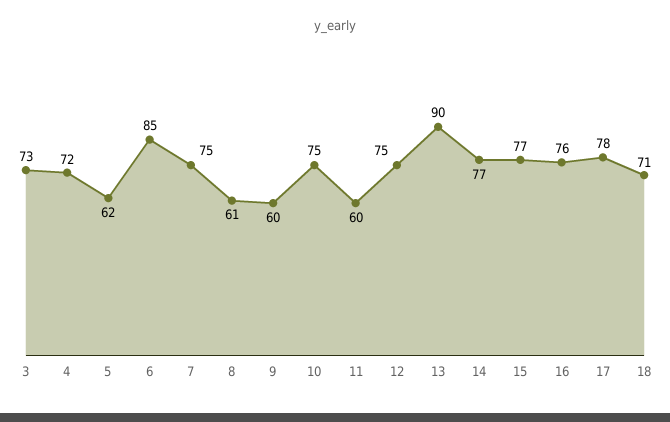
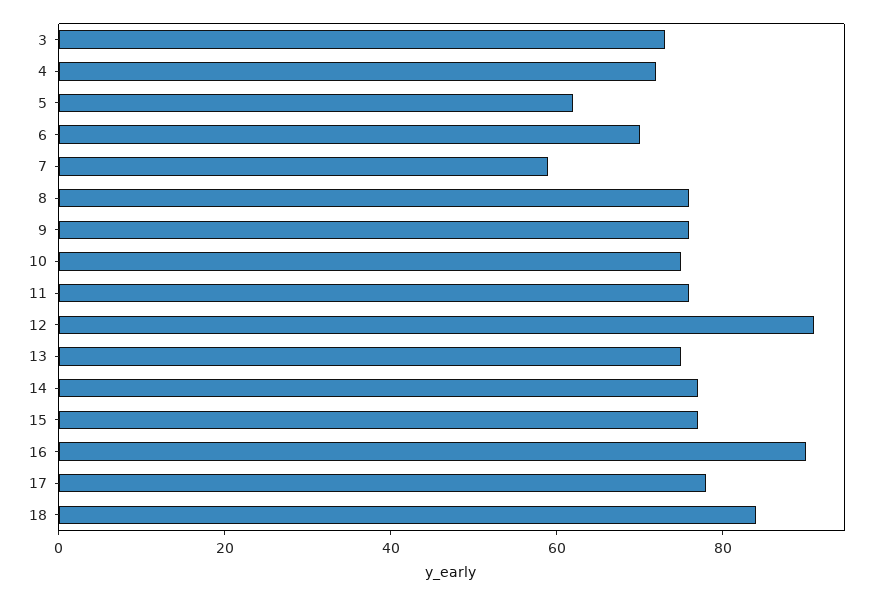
6: 85 -> 70
7: 75 -> 60
8: 61 -> 75
9: 60 -> 75
11: 60 -> 75
12: 75 -> 90
13: 90 -> 75
16: 76 -> 90
18: 71 -> 85

